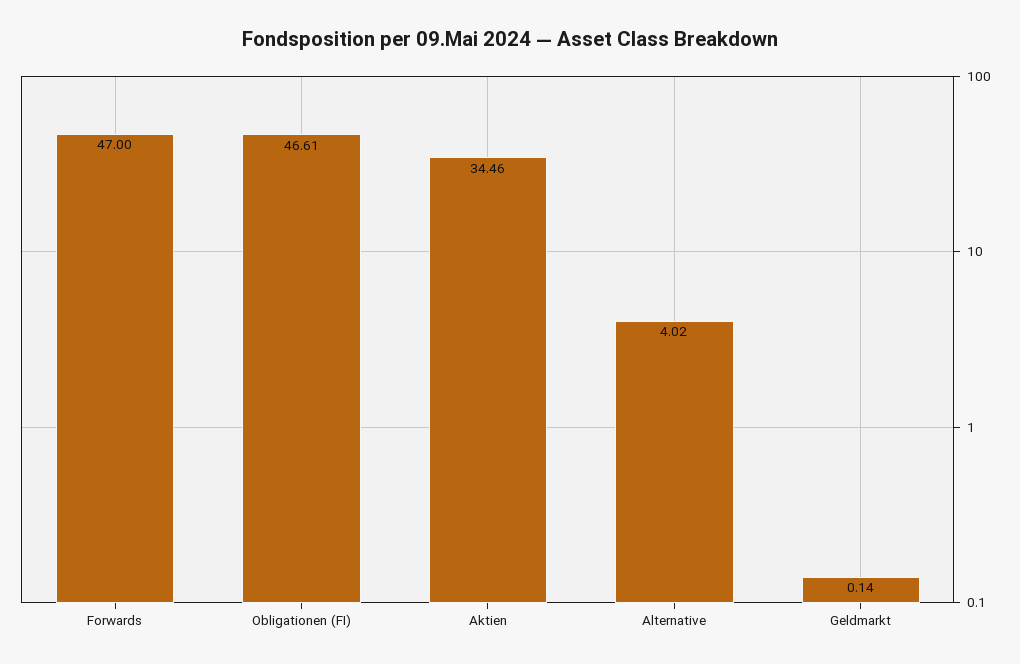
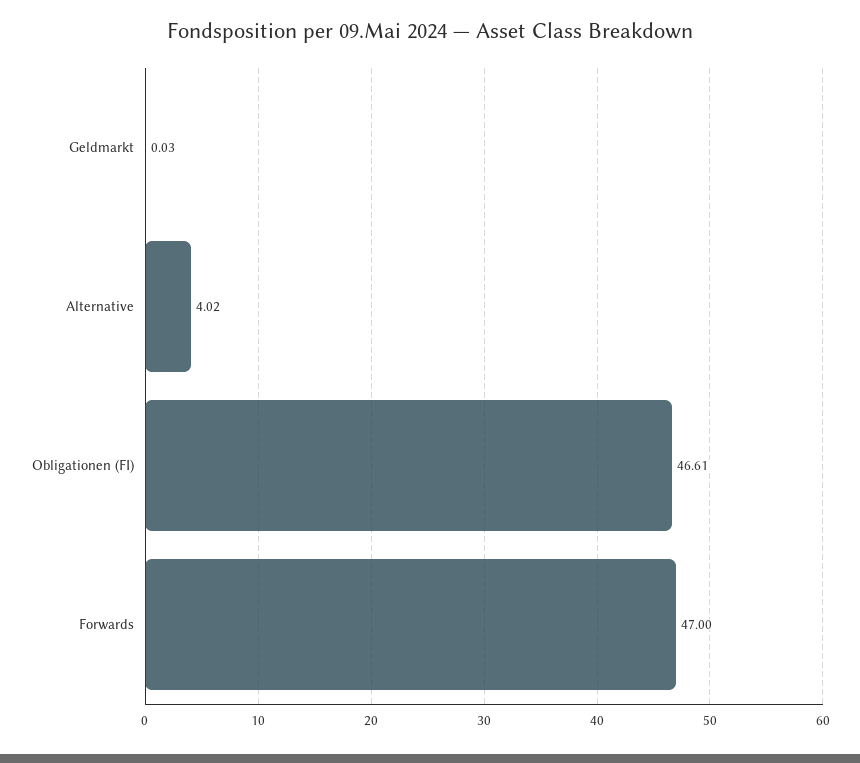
Aktien: 34.46 -> none
Geldmarkt: 0.14 -> 0.03

